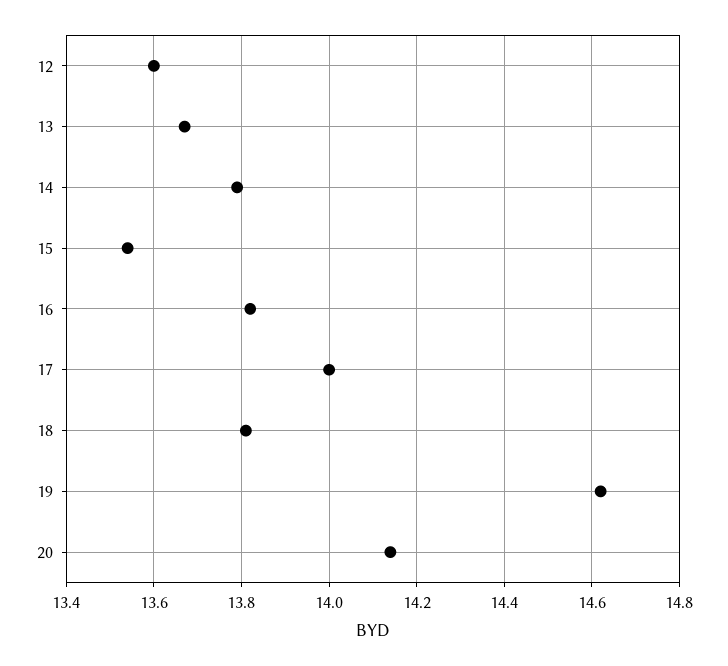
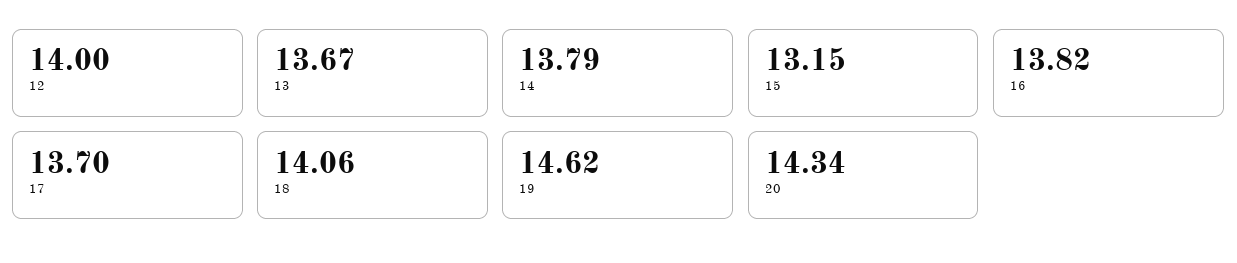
12: 13.6 -> 14
15: 13.55 -> 13.15
17: 14 -> 13.7
18: 13.8 -> 14.06
20: 14.15 -> 14.34

